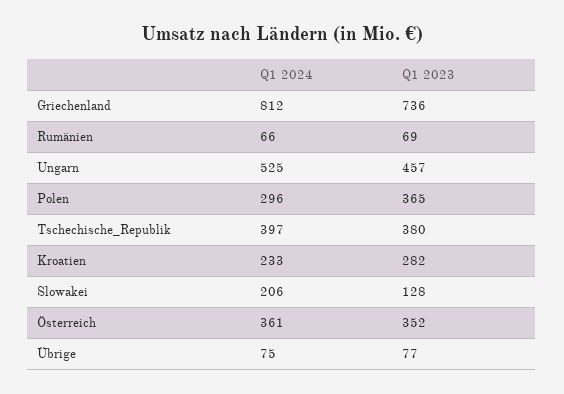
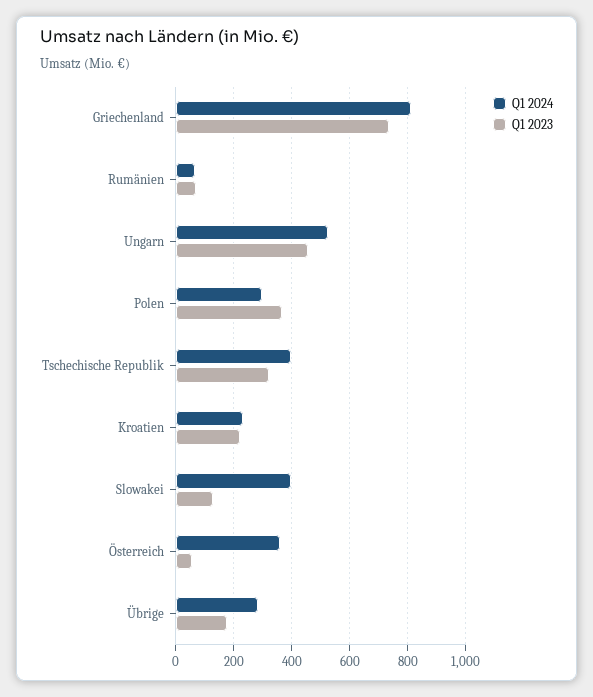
Q1 2023, Tschechische_Republik: 380 -> 325
Q1 2023, Kroatien: 282 -> 225
Q1 2024, Slowakei: 206 -> 400
Q1 2023, Österreich: 352 -> 50
Q1 2024, Übrige: 75 -> 275
Q1 2023, Übrige: 77 -> 175

